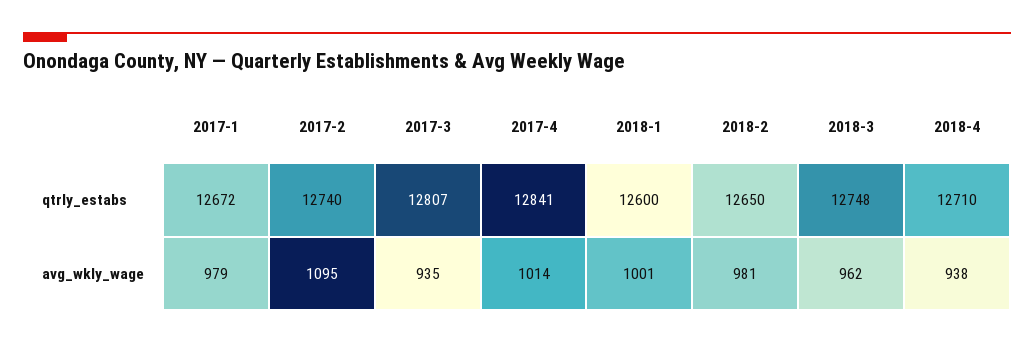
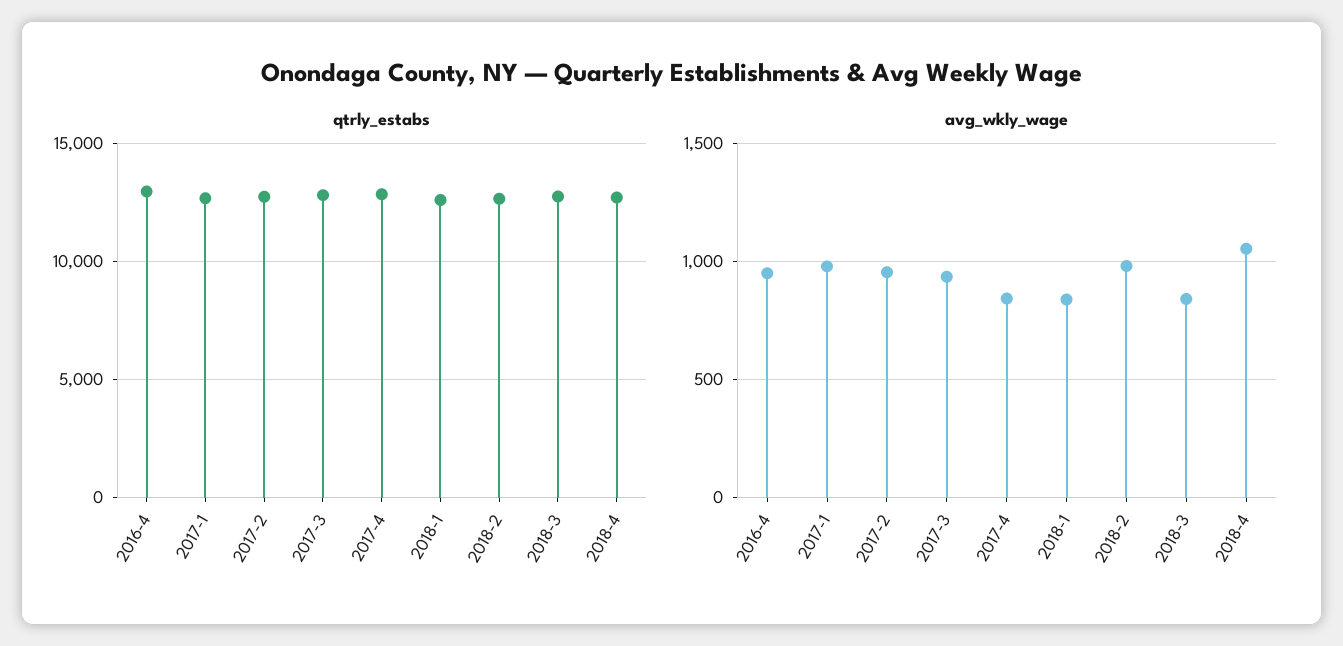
avg_wkly_wage, 2017-2: 1095 -> 950
avg_wkly_wage, 2017-4: 1014 -> 850
avg_wkly_wage, 2018-1: 1001 -> 850
avg_wkly_wage, 2018-3: 962 -> 850
avg_wkly_wage, 2018-4: 938 -> 1050
qtrly_estabs, 2016-4: none -> 13000
avg_wkly_wage, 2016-4: none -> 950

